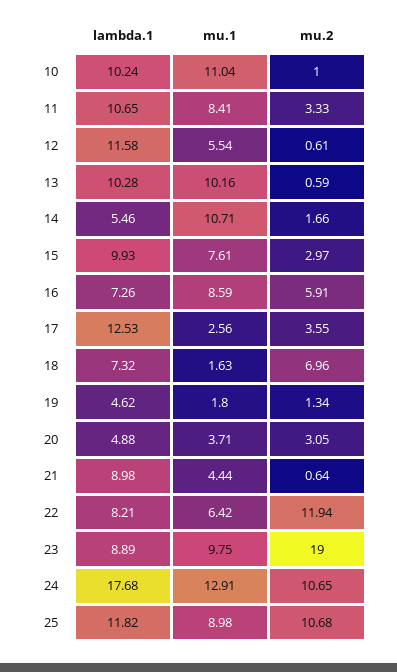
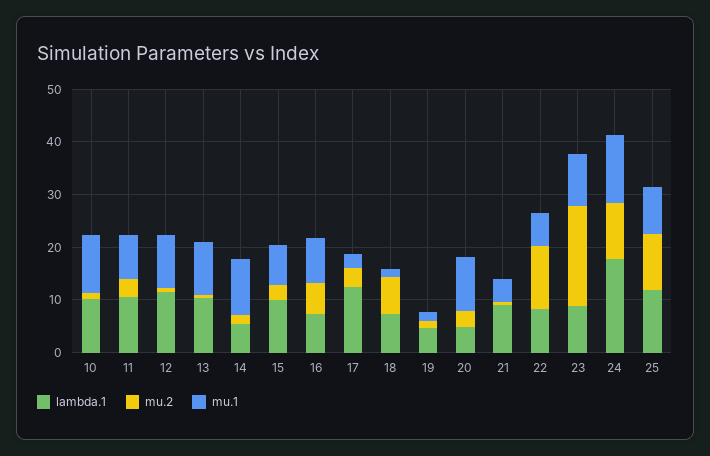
mu.1, 12: 5.54 -> 10
mu.1, 20: 3.71 -> 10

